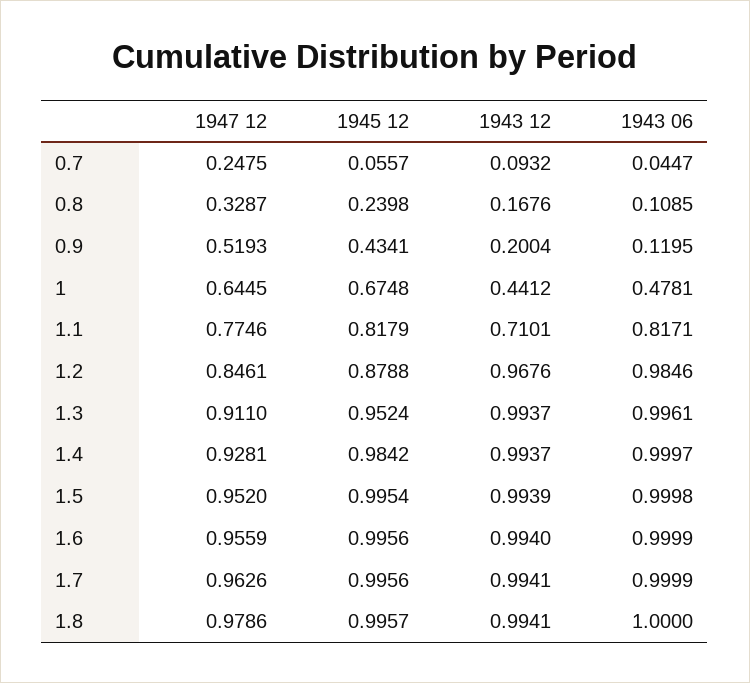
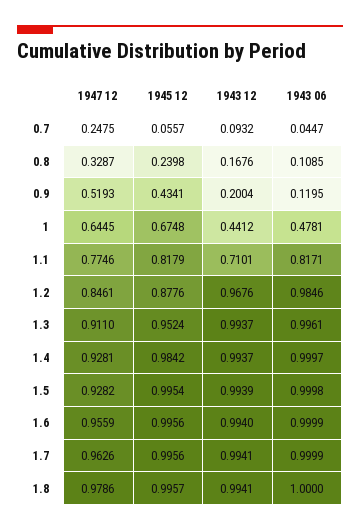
1945 12, 1.2: 0.8788 -> 0.8776
1947 12, 1.5: 0.952 -> 0.9282

